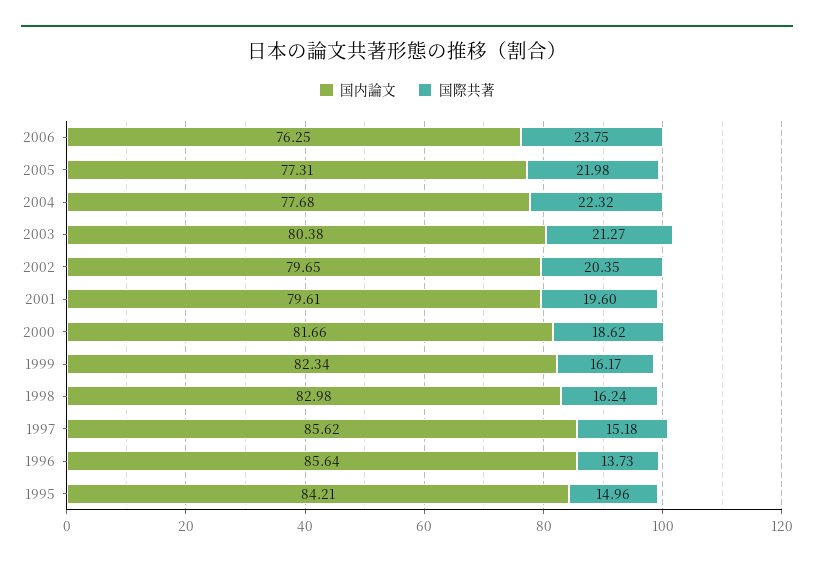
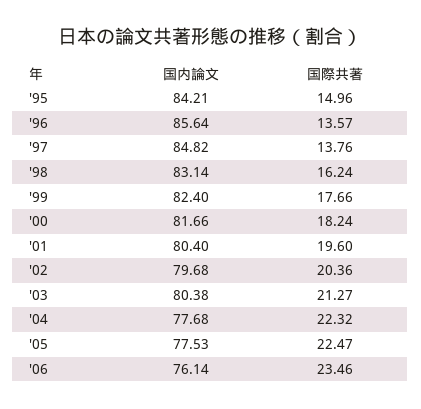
国内論文, 2006: 76.25 -> 76.14
国際共著, 2006: 23.75 -> 23.46
国内論文, 2005: 77.31 -> 77.53
国際共著, 2005: 21.98 -> 22.47
国内論文, 2002: 79.65 -> 79.68
国際共著, 2002: 20.35 -> 20.36
国内論文, 2001: 79.61 -> 80.4
国際共著, 2000: 18.62 -> 18.24
国内論文, 1999: 82.34 -> 82.4
国際共著, 1999: 16.17 -> 17.66
国内論文, 1998: 82.98 -> 83.14
国内論文, 1997: 85.62 -> 84.82
国際共著, 1997: 15.18 -> 13.76
国際共著, 1996: 13.73 -> 13.57

